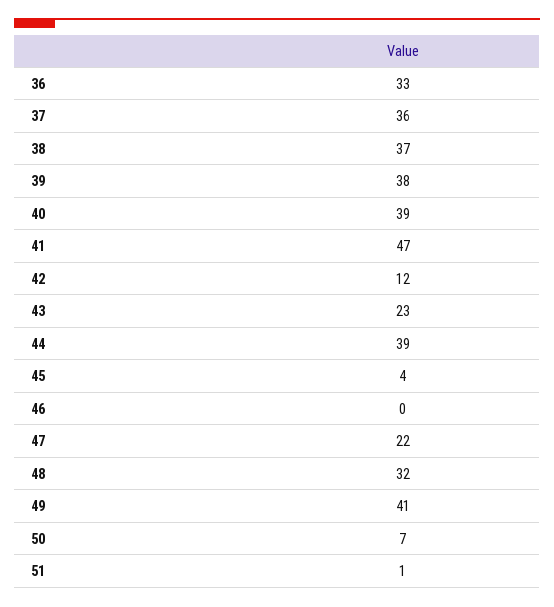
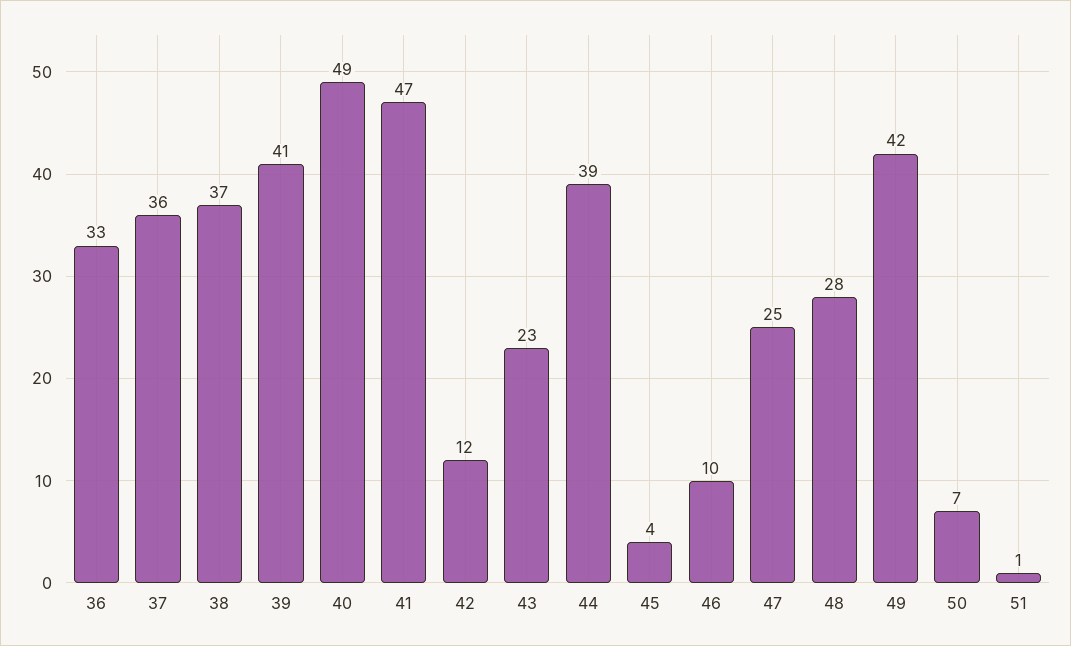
39: 38 -> 41
40: 39 -> 49
46: 0 -> 10
47: 22 -> 25
48: 32 -> 28
49: 41 -> 42

